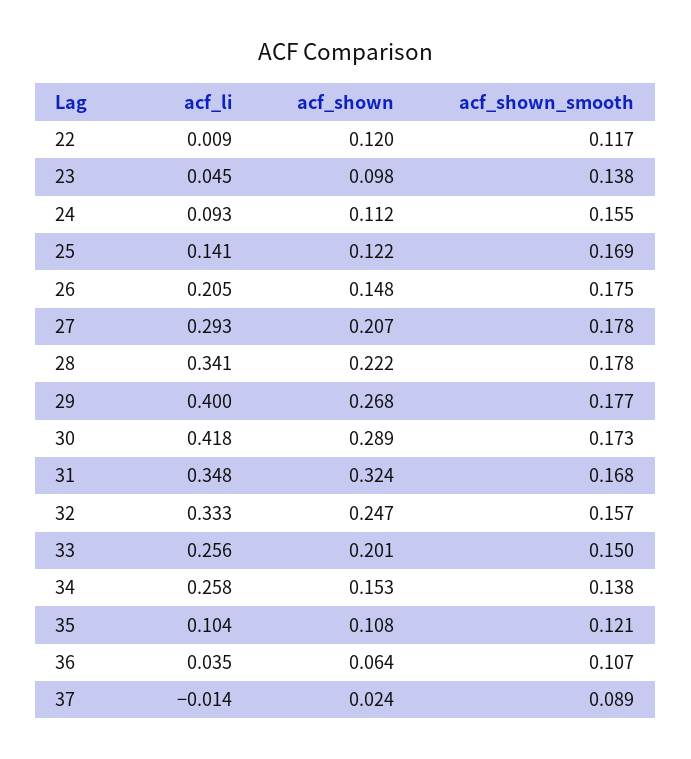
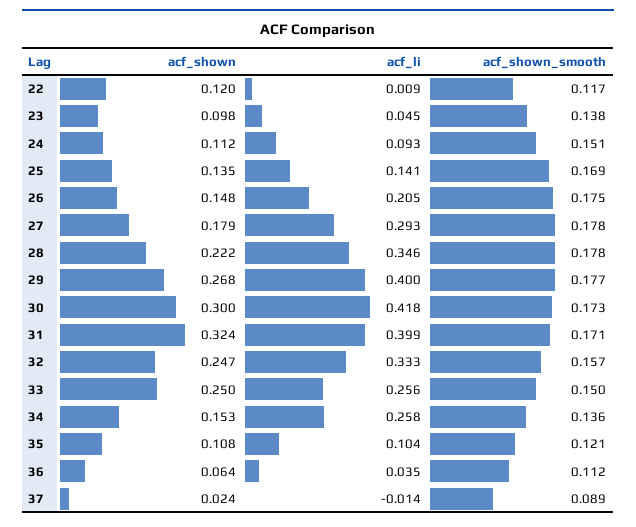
acf_shown_smooth, 24: 0.155 -> 0.151
acf_shown, 25: 0.122 -> 0.135
acf_shown, 27: 0.207 -> 0.179
acf_li, 28: 0.341 -> 0.346
acf_shown, 30: 0.289 -> 0.3
acf_li, 31: 0.348 -> 0.399
acf_shown_smooth, 31: 0.168 -> 0.171
acf_shown, 33: 0.201 -> 0.25
acf_shown_smooth, 34: 0.138 -> 0.136
acf_shown_smooth, 36: 0.107 -> 0.112

